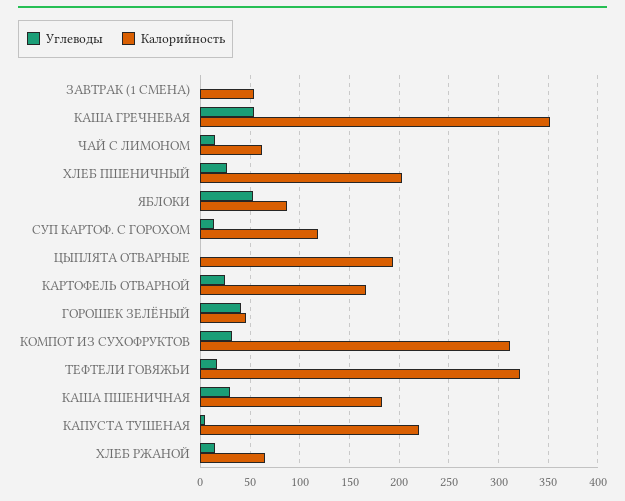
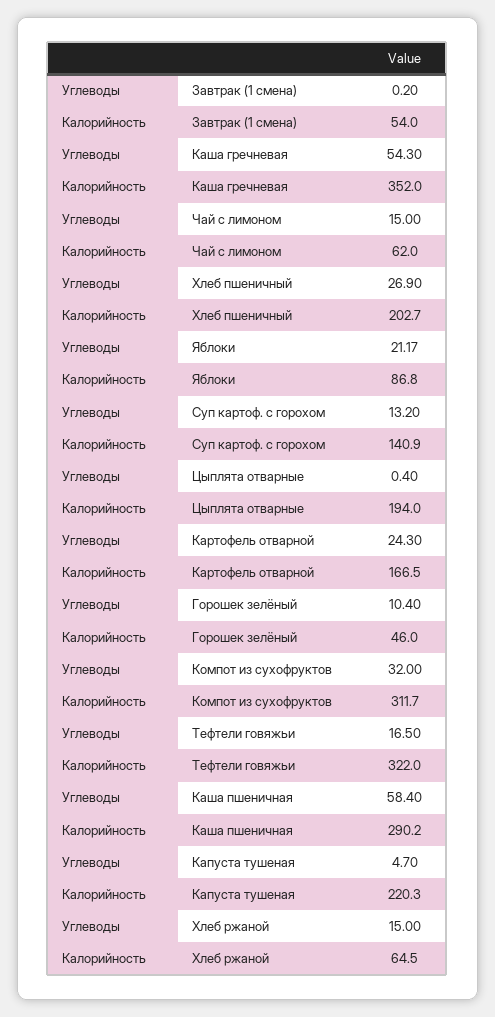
Углеводы, ЯБЛОКИ: 50 -> 21.17
Калорийность, СУП КАРТОФ. С ГОРОХОМ: 120 -> 140.9
Углеводы, ГОРОШЕК ЗЕЛЁНЫЙ: 40 -> 10.4
Углеводы, КАША ПШЕНИЧНАЯ: 30 -> 58.4
Калорийность, КАША ПШЕНИЧНАЯ: 180 -> 290.2

